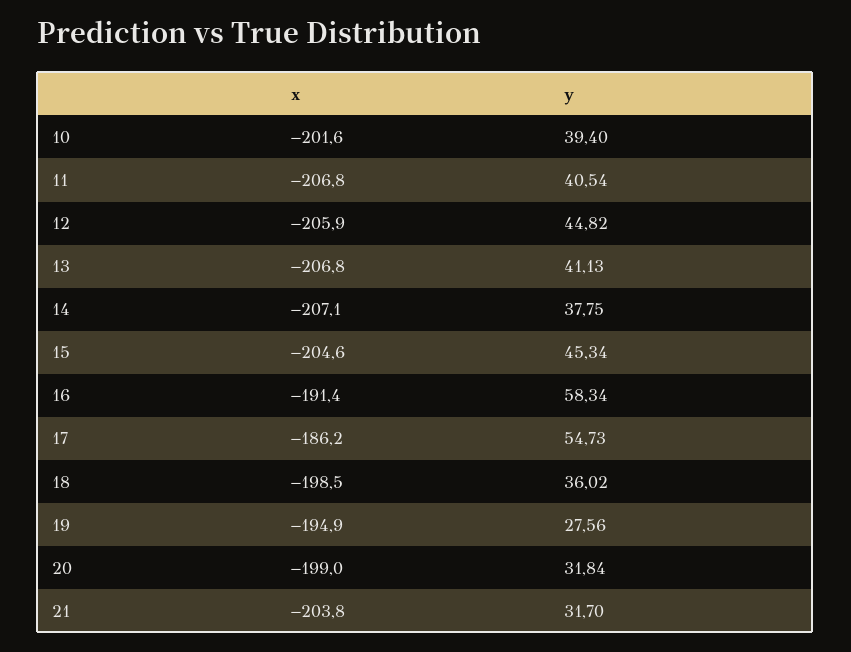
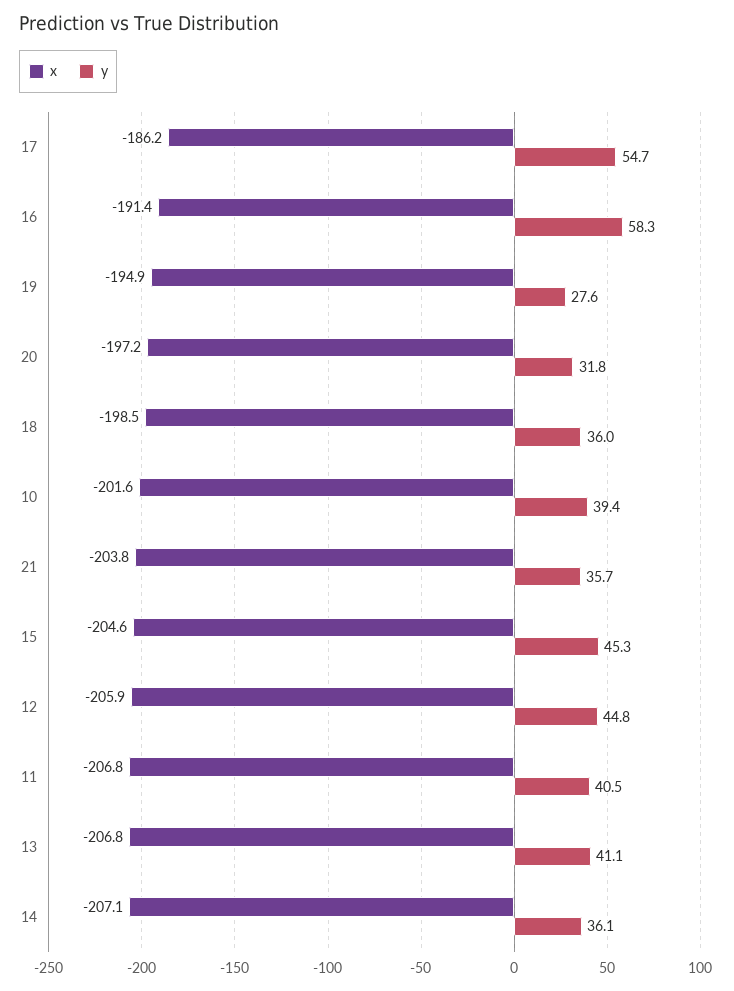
y, 14: 37.75 -> 36.1
x, 20: -199 -> -197.2
y, 21: 31.7 -> 35.7

